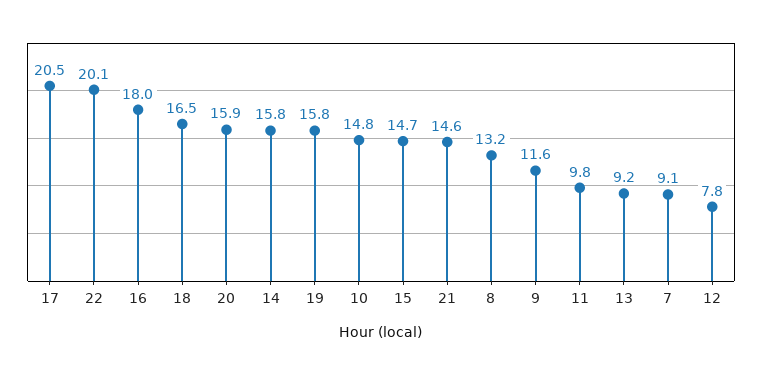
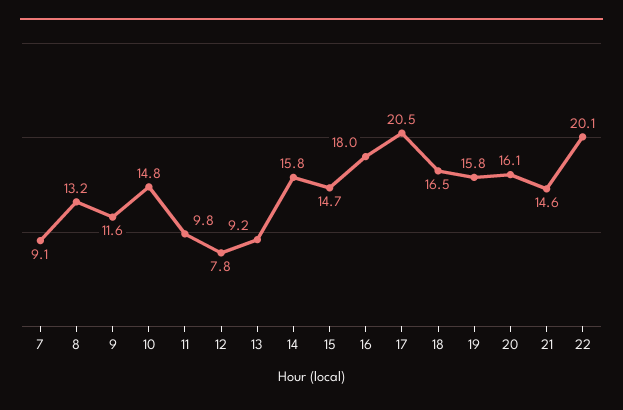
20: 15.9 -> 16.1

